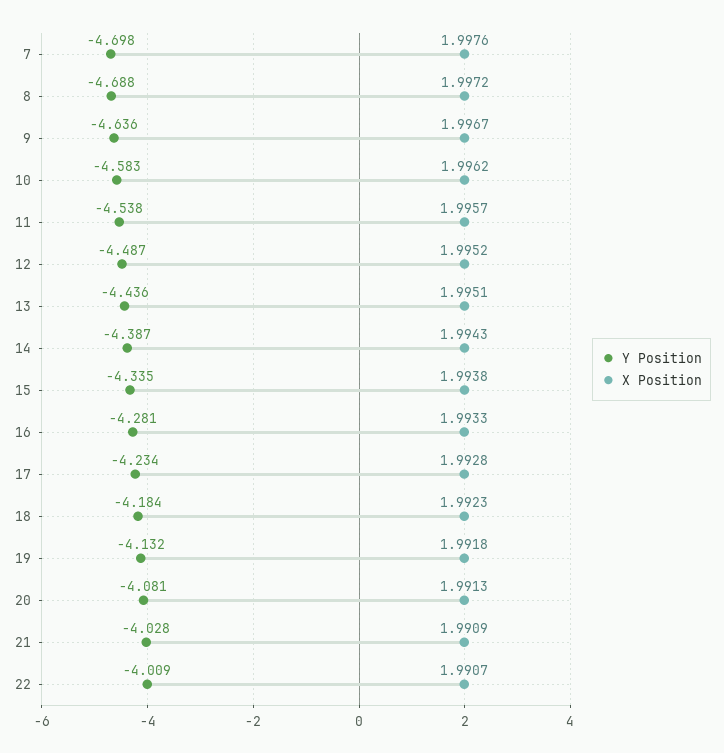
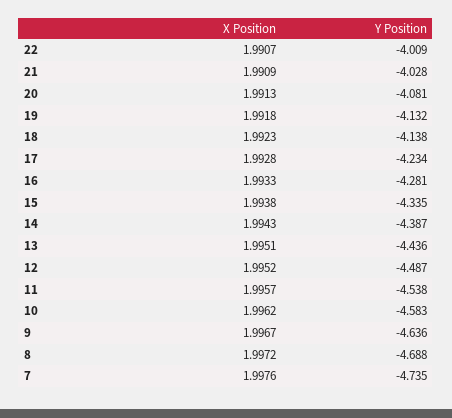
Y Position, 7: -4.698 -> -4.735
Y Position, 18: -4.184 -> -4.138

